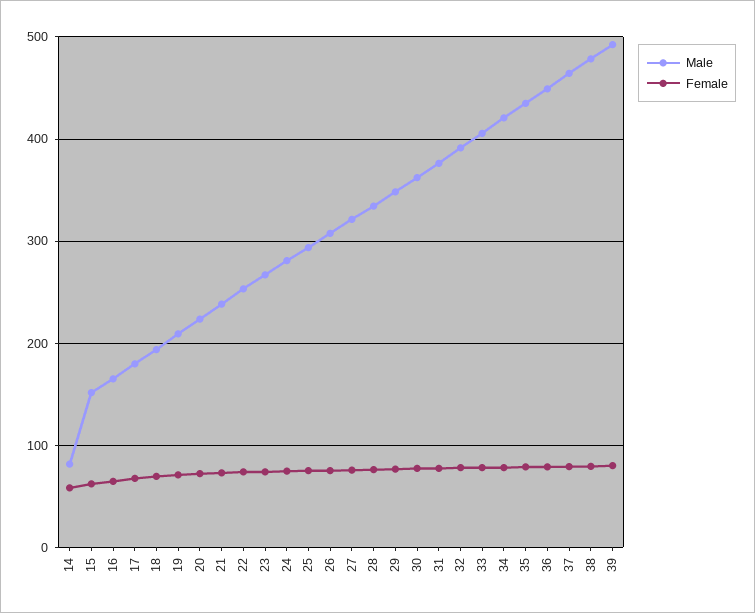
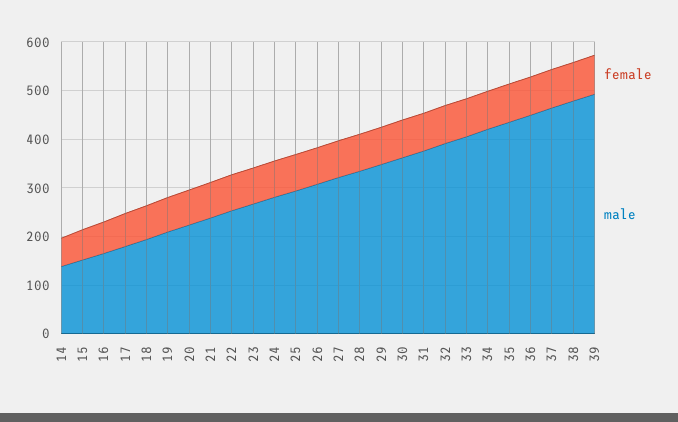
Male, 14: 80 -> 140

